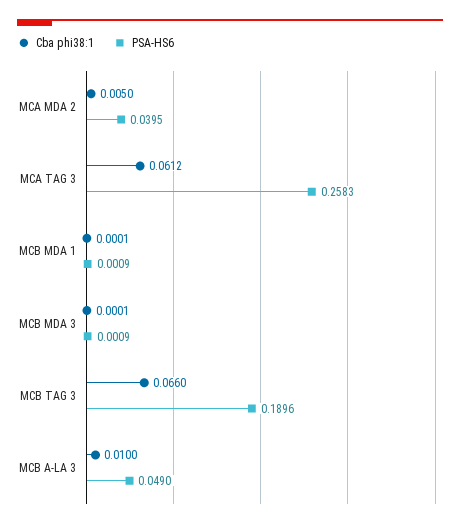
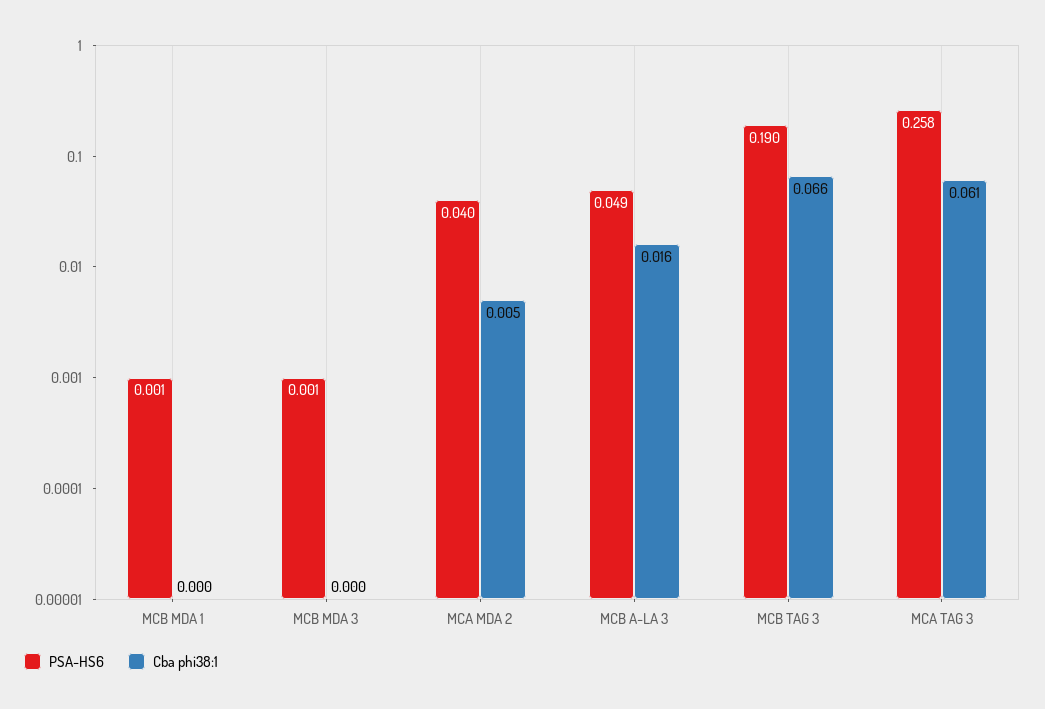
Cba phi38:1, MCB A-LA 3: 0.01 -> 0.016

